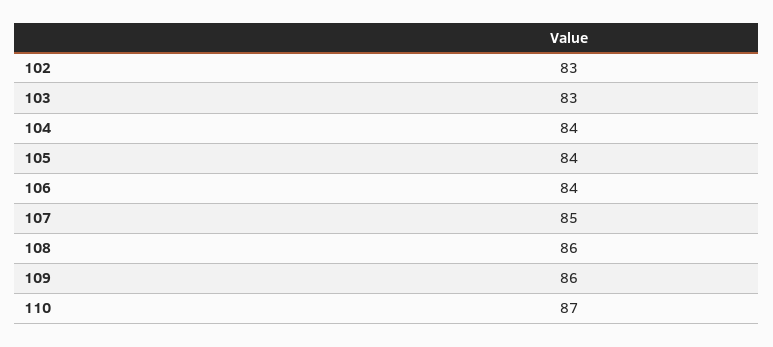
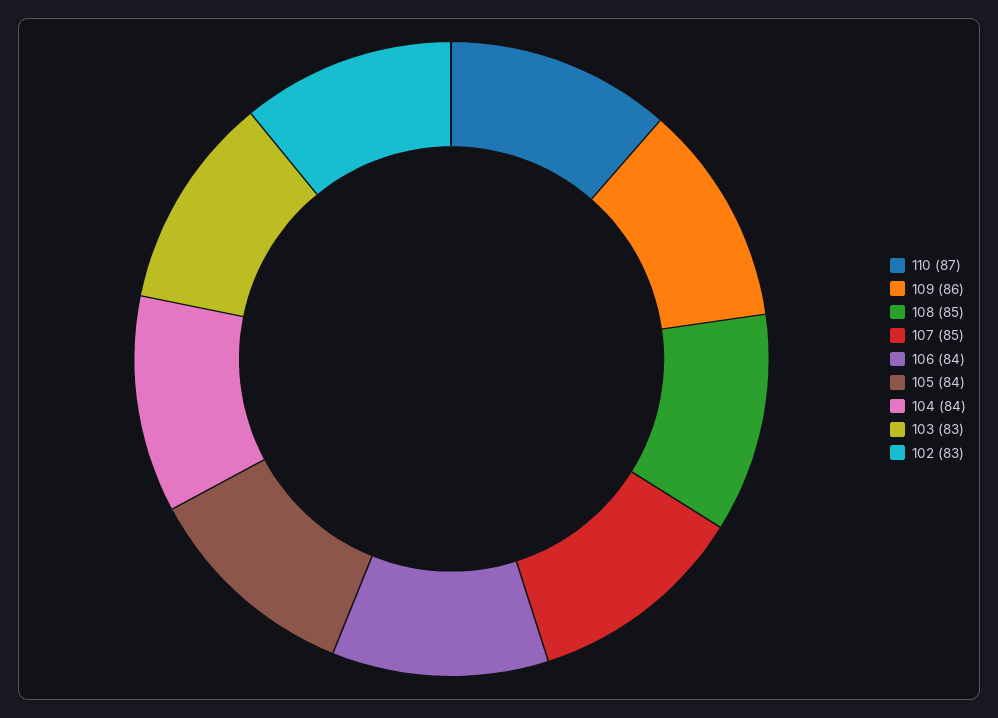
108: 86 -> 85

